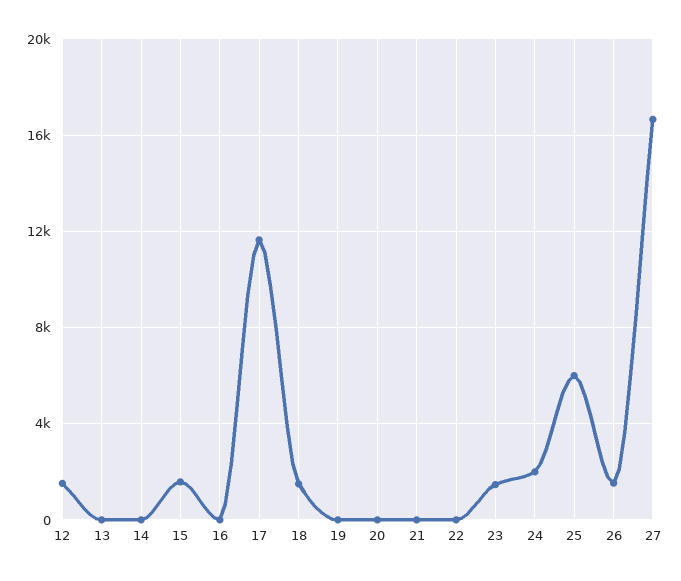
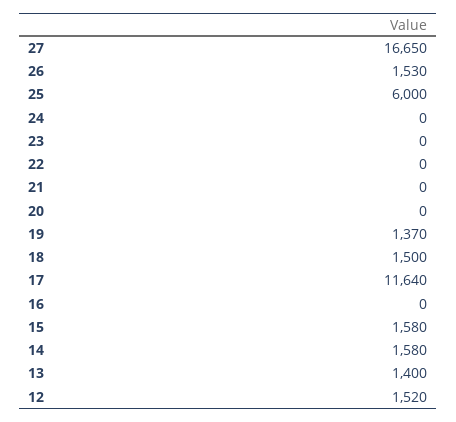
13: 0 -> 1400
14: 0 -> 1580
19: 0 -> 1370
23: 1500 -> 0
24: 2000 -> 0

